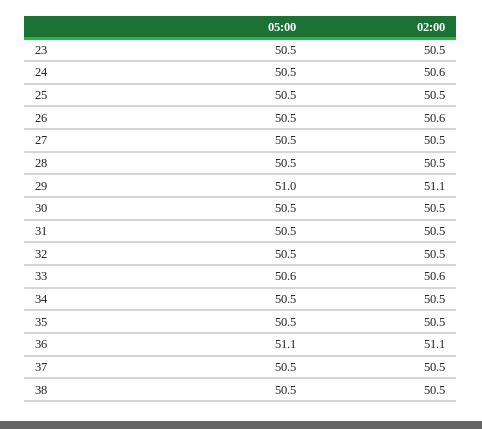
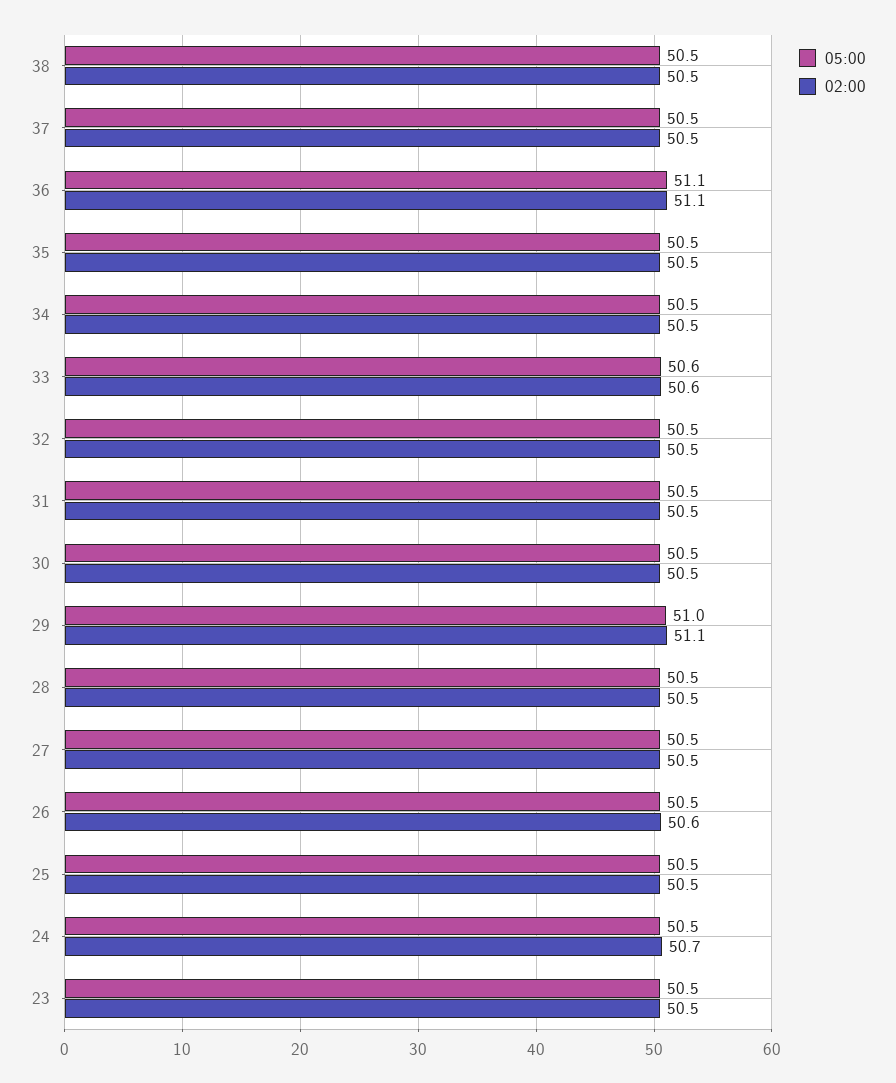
02:00, 24: 50.6 -> 50.7

